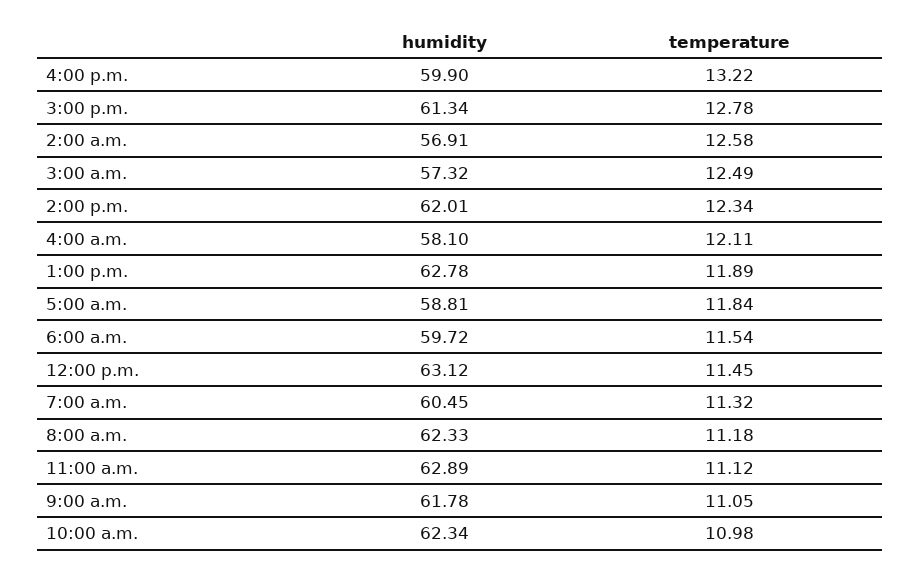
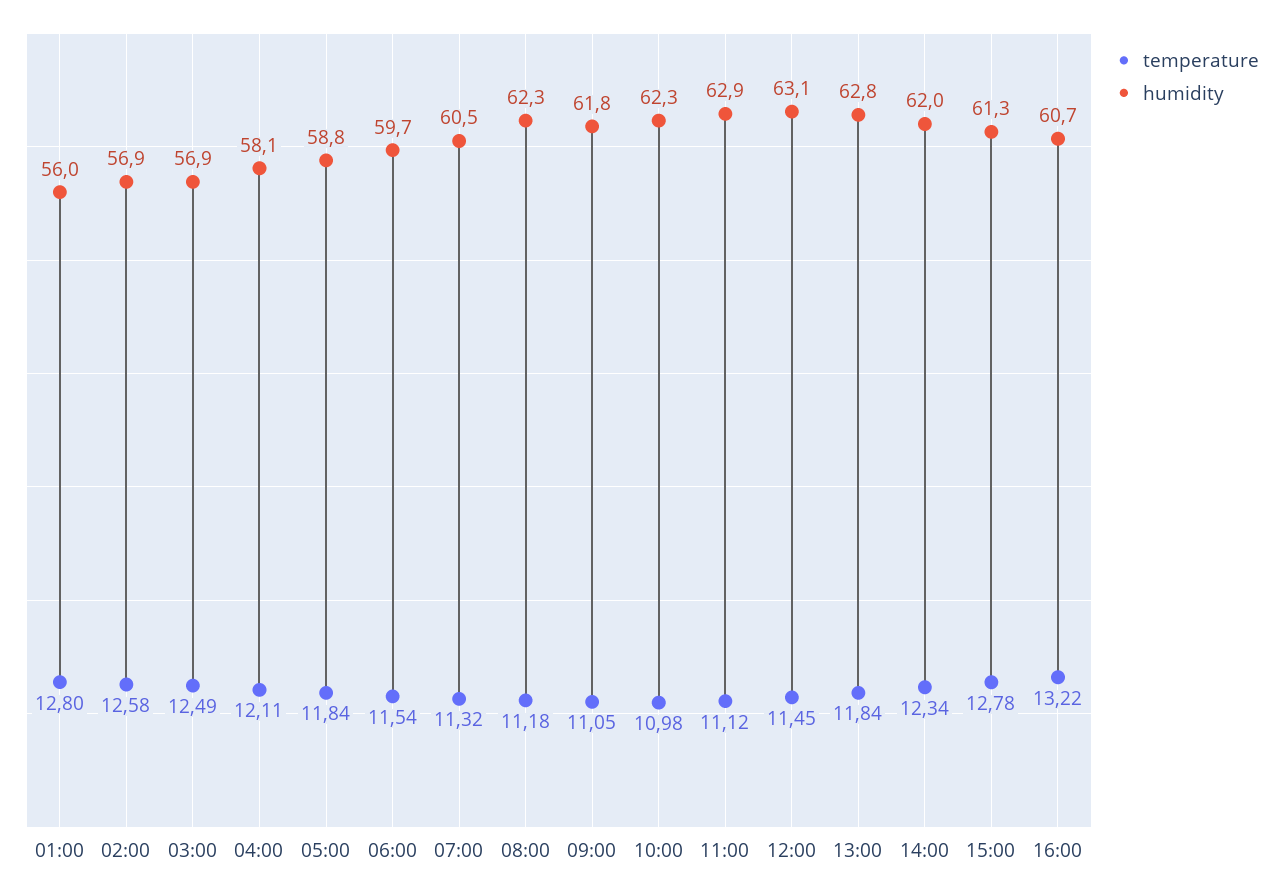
humidity, 4:00 p.m.: 59.9 -> 60.7
humidity, 3:00 a.m.: 57.32 -> 56.9
temperature, 1:00 p.m.: 11.89 -> 11.84
temperature, 01:00: none -> 12.8
humidity, 01:00: none -> 56

